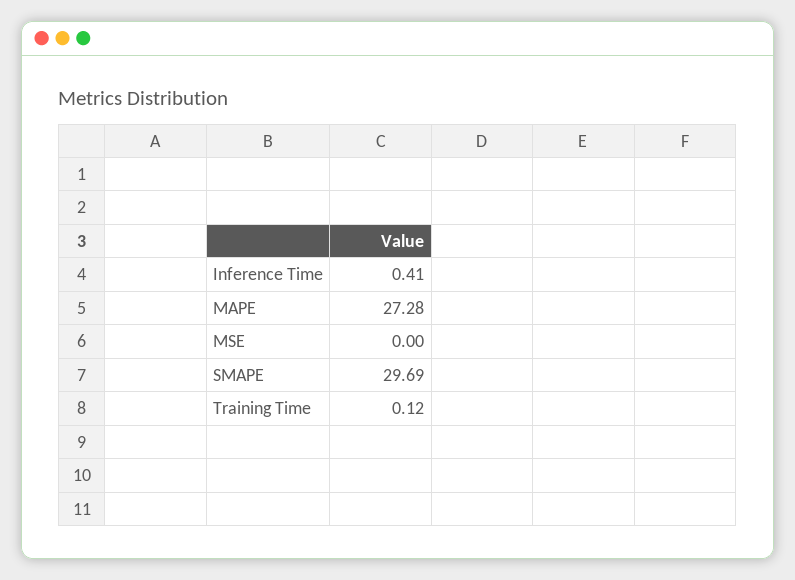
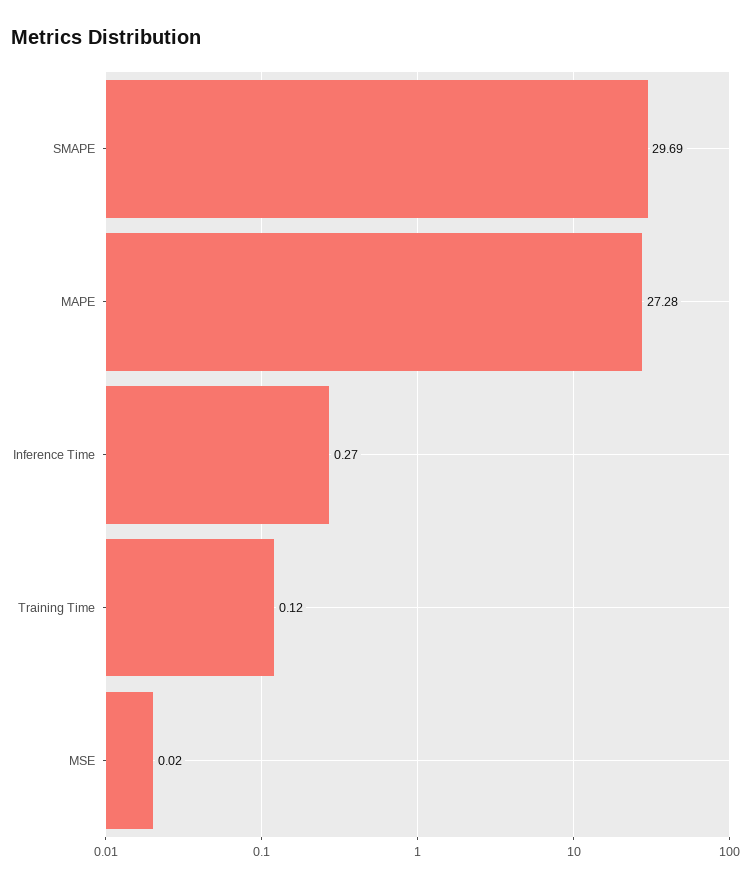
Inference Time: 0.41 -> 0.27
MSE: 0 -> 0.02

